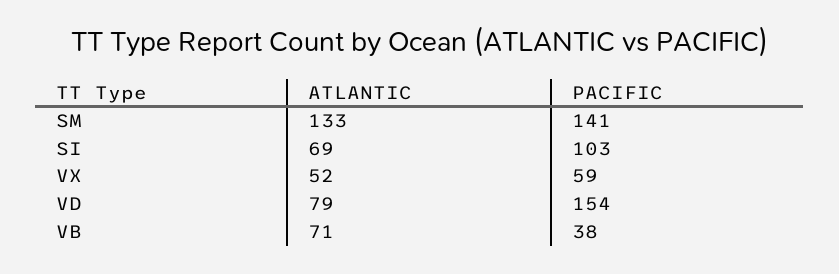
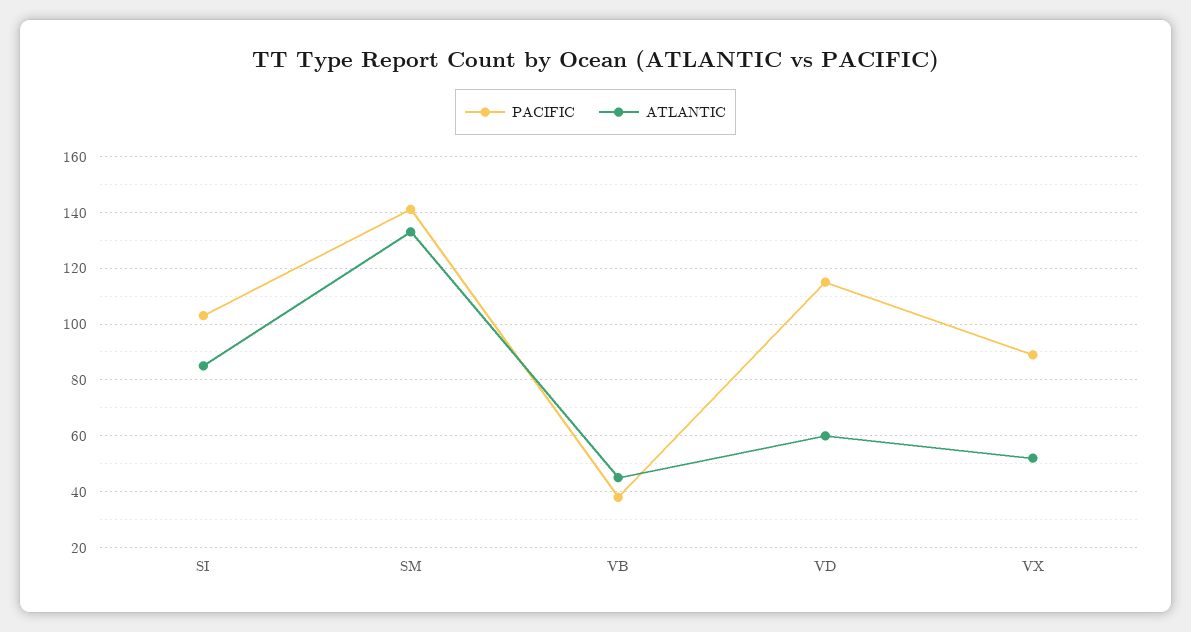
ATLANTIC, SI: 69 -> 85
PACIFIC, VX: 59 -> 90
ATLANTIC, VD: 79 -> 60
PACIFIC, VD: 154 -> 115
ATLANTIC, VB: 71 -> 45

